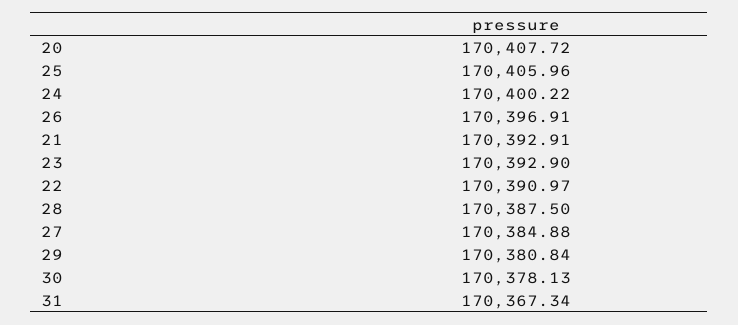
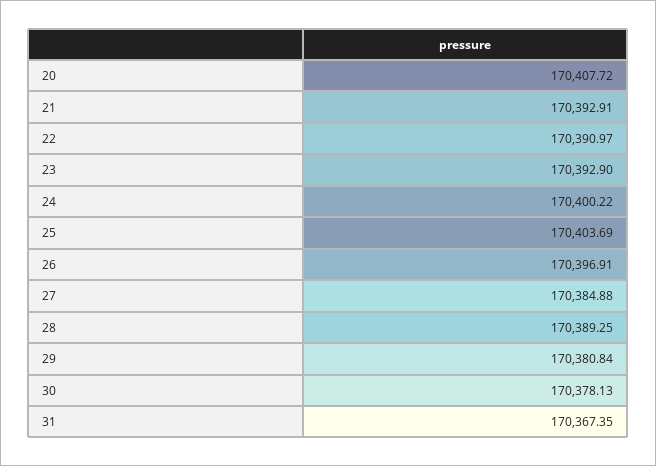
25: 170405.96 -> 170403.69
28: 170387.5 -> 170389.25
31: 170367.34 -> 170367.35

